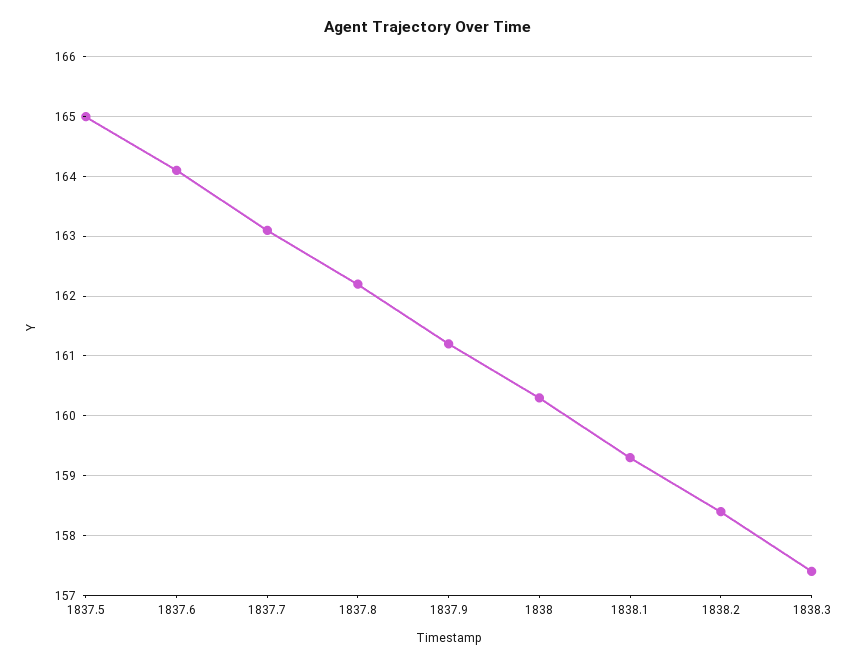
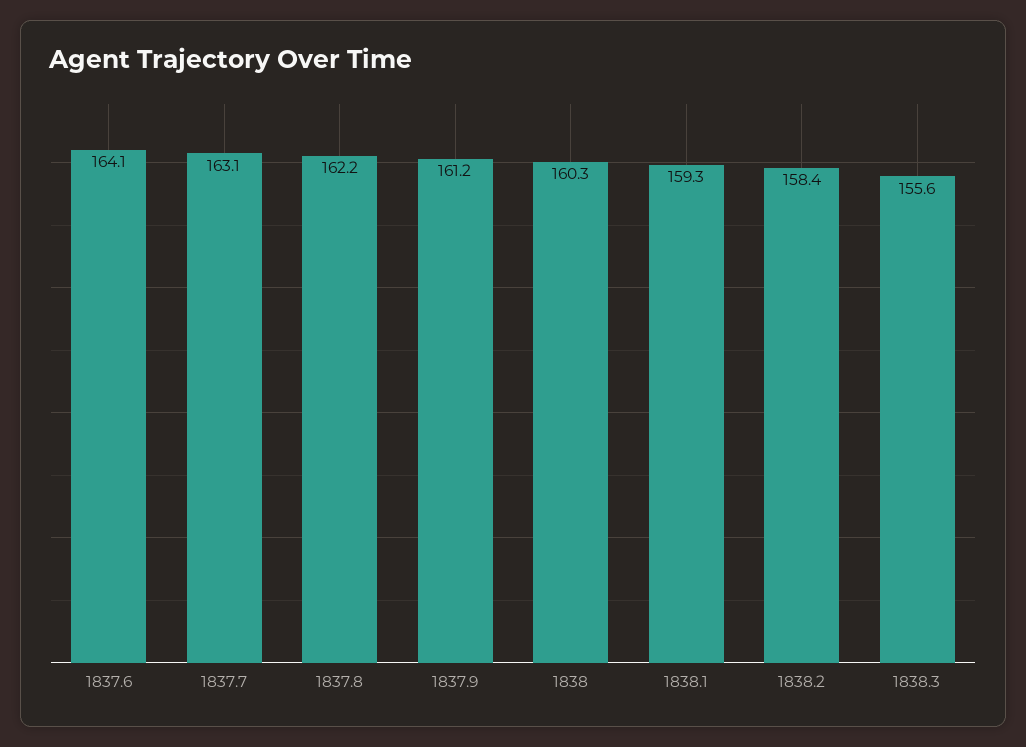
1837.5: 165 -> none
1838.3: 157.5 -> 155.6

